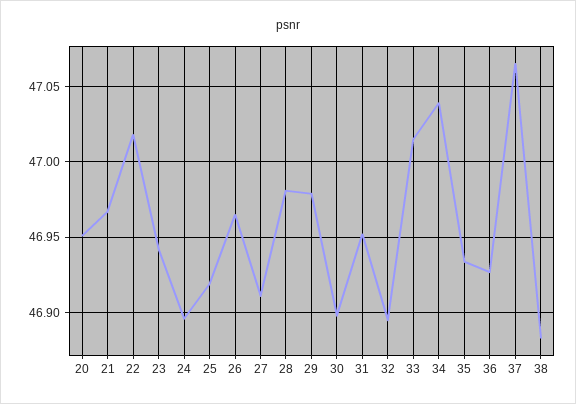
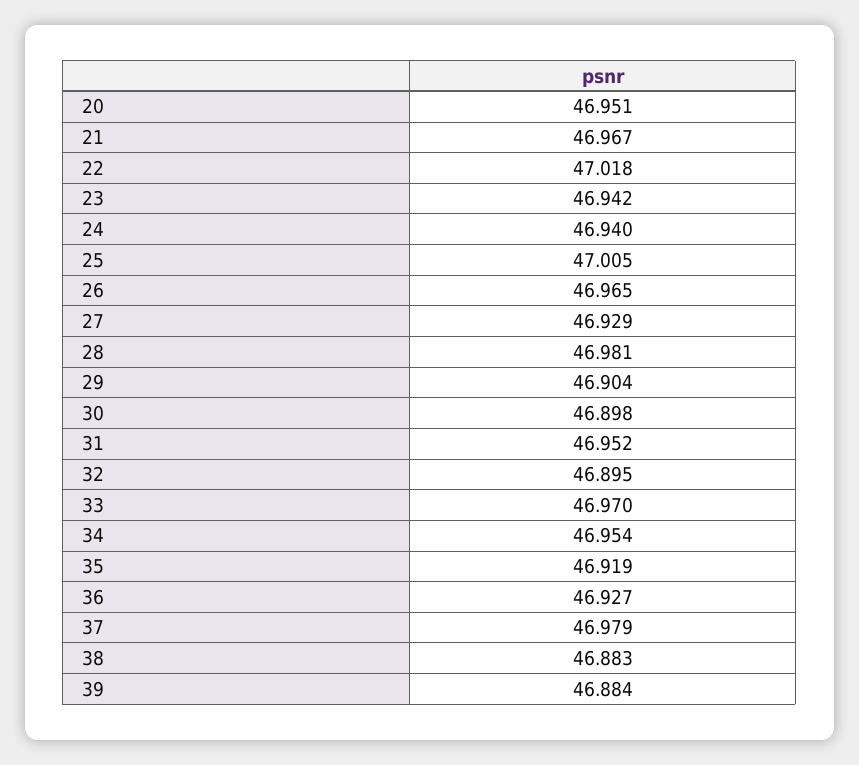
24: 46.895 -> 46.94
25: 46.92 -> 47.005
27: 46.91 -> 46.929
29: 46.98 -> 46.904
33: 47.015 -> 46.97
34: 47.04 -> 46.954
35: 46.935 -> 46.919
37: 47.065 -> 46.979
39: none -> 46.884

